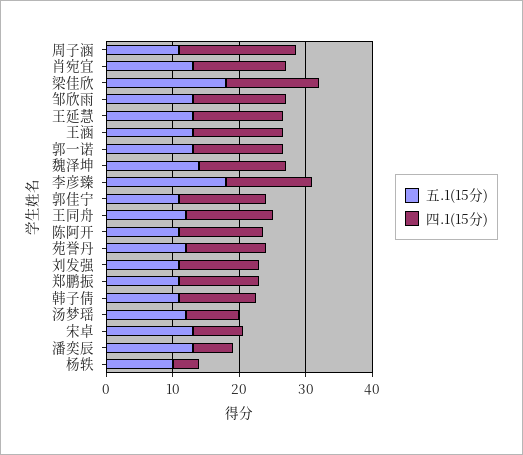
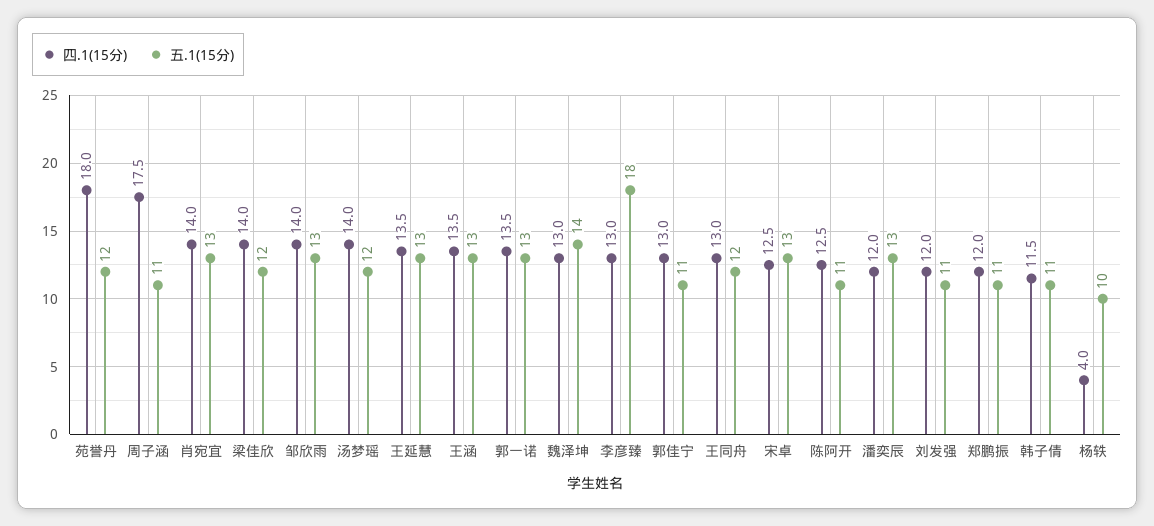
五.1(15分), 梁佳欣: 18 -> 12
四.1(15分), 苑誉丹: 12 -> 18
四.1(15分), 汤梦瑶: 8 -> 14
四.1(15分), 宋卓: 8 -> 12.5
四.1(15分), 潘奕辰: 6 -> 12

